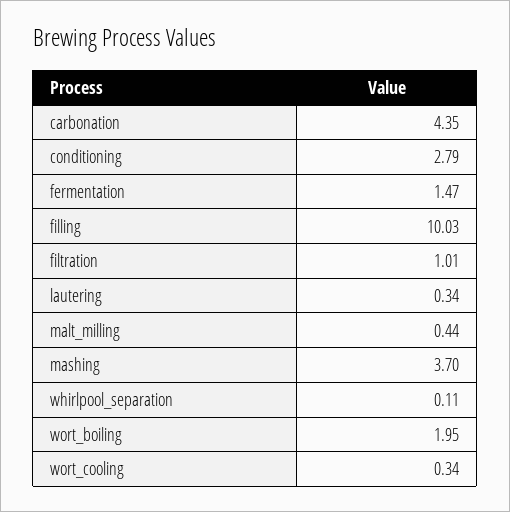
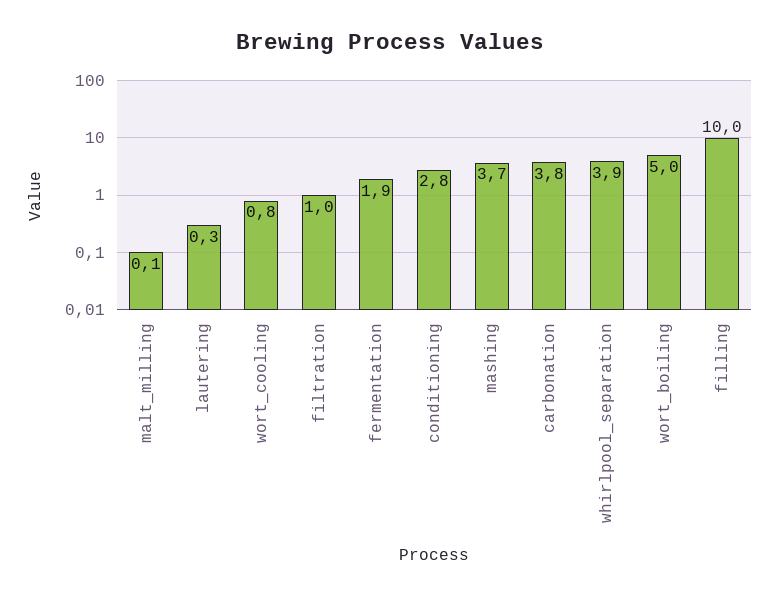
carbonation: 4.35 -> 3.8
fermentation: 1.47 -> 1.9
malt_milling: 0.44 -> 0.1
whirlpool_separation: 0.11 -> 3.9
wort_boiling: 1.95 -> 5
wort_cooling: 0.34 -> 0.8

